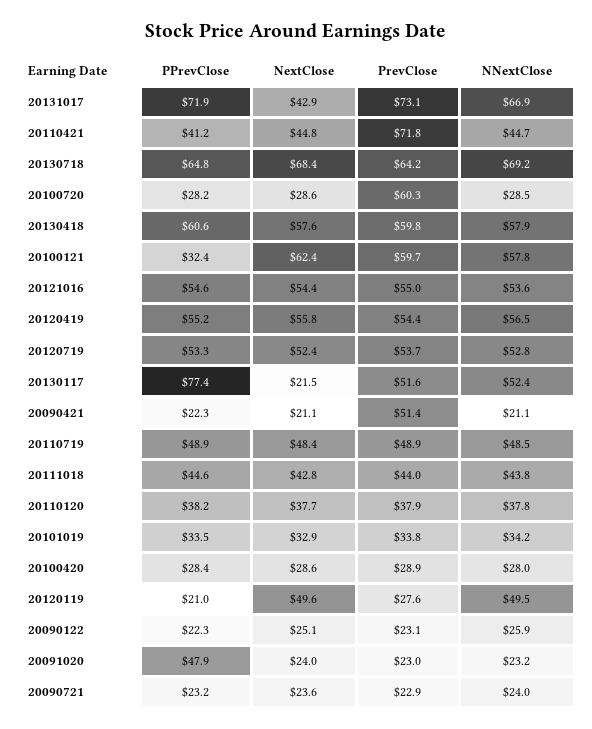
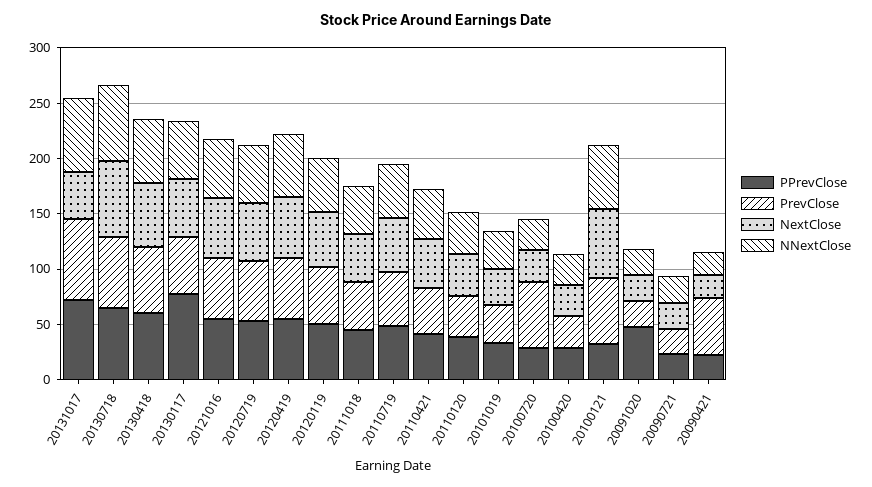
PrevClose, 20110421: 71.8 -> 40
NextClose, 20130117: 21.5 -> 50
PPrevClose, 20120119: 21 -> 50
PrevClose, 20120119: 27.6 -> 50
PPrevClose, 20090122: 22.3 -> none
NextClose, 20090122: 25.1 -> none
PrevClose, 20090122: 23.1 -> none
NNextClose, 20090122: 25.9 -> none

